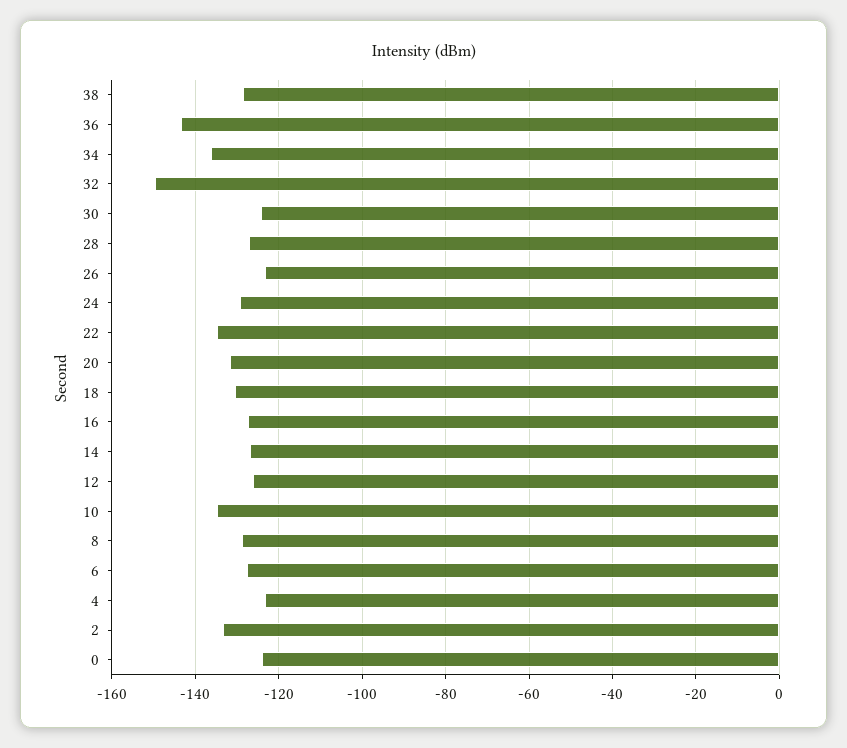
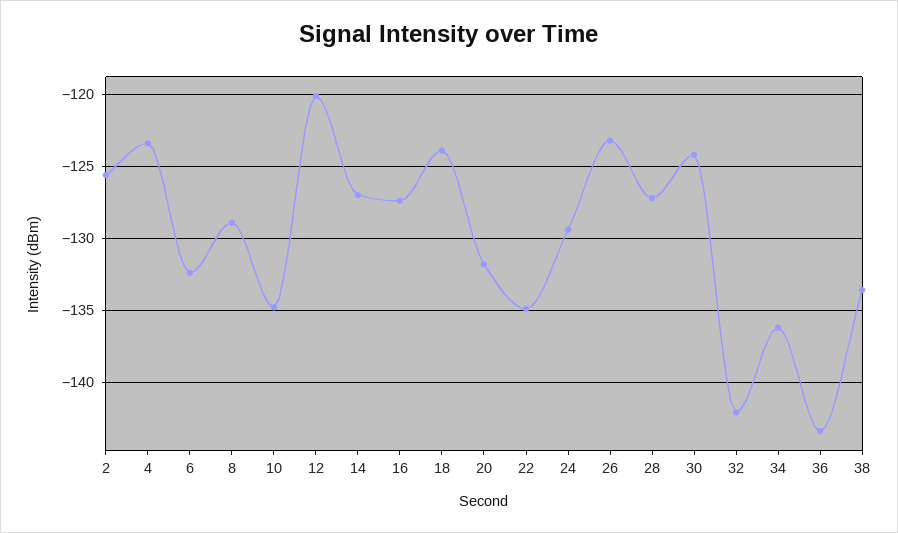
38: -128 -> -133.5
32: -150 -> -142
18: -130 -> -124
12: -126 -> -120
6: -128 -> -132.5
2: -134 -> -125.5
0: -124 -> none

